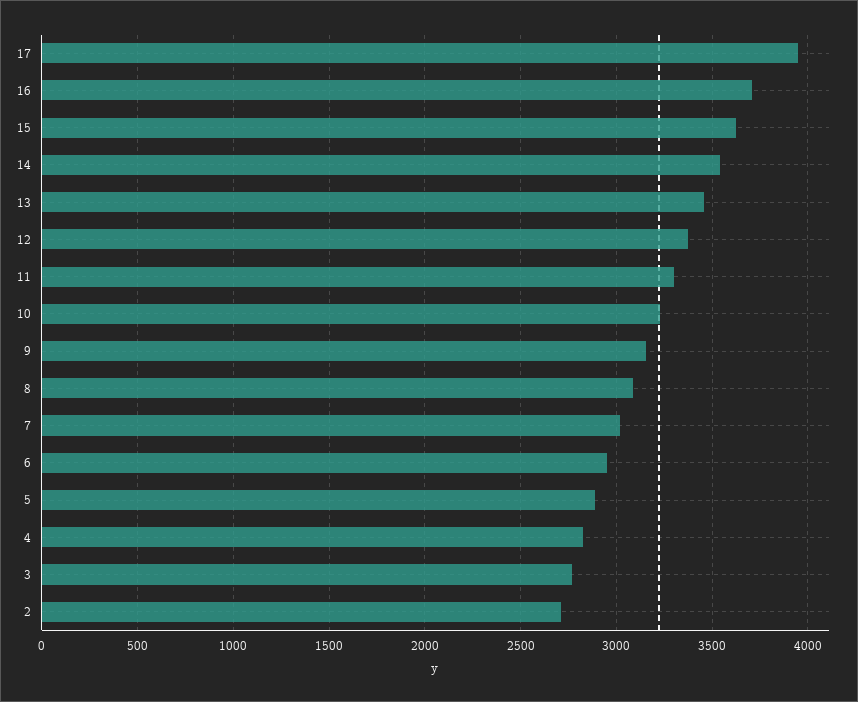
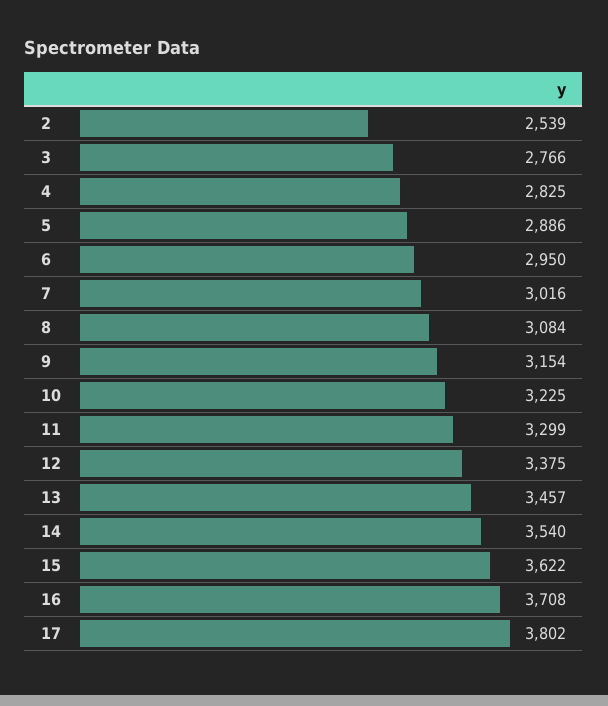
17: 3950 -> 3802
2: 2700 -> 2539

